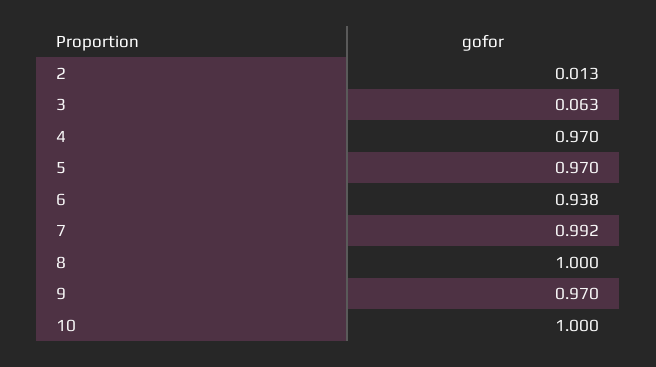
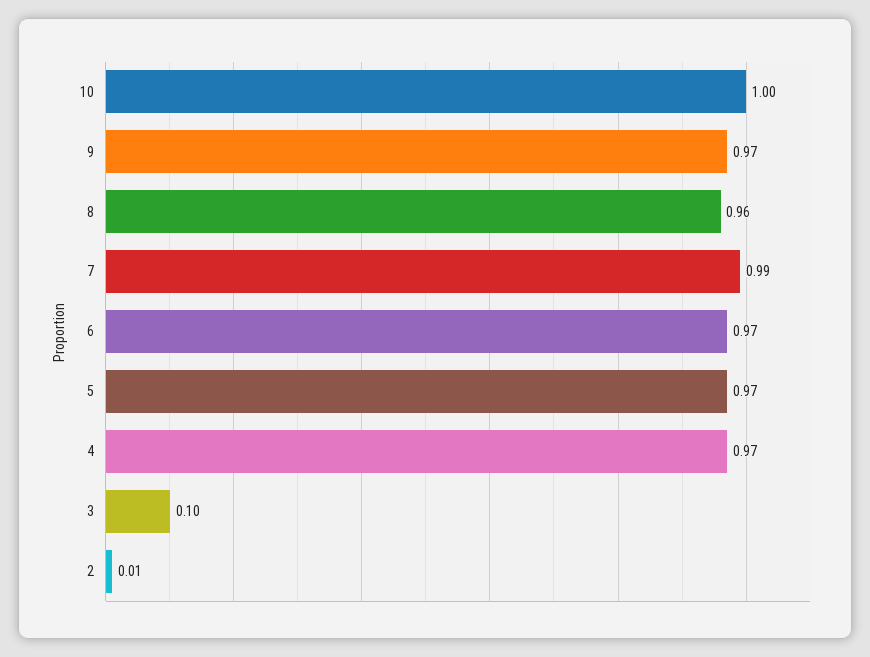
3: 0.063 -> 0.1
6: 0.938 -> 0.97
8: 1 -> 0.96

